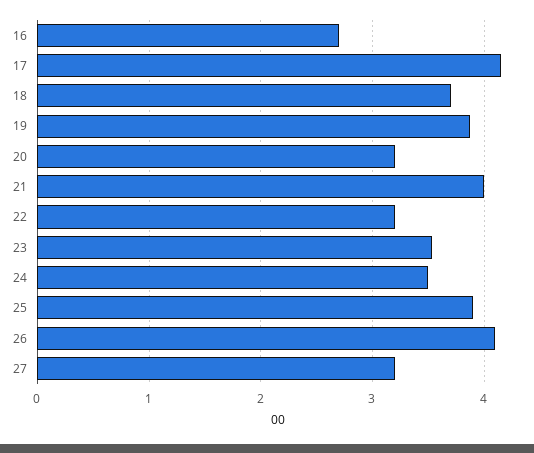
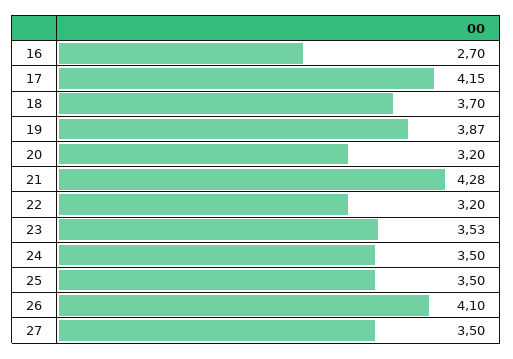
21: 4 -> 4.28
25: 3.9 -> 3.5
27: 3.2 -> 3.5

